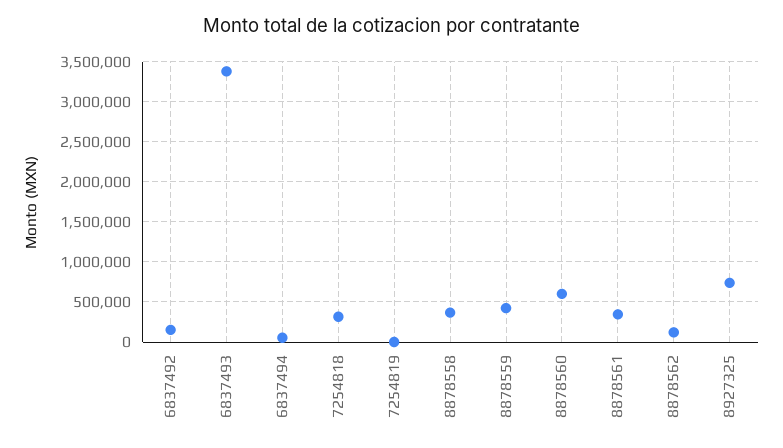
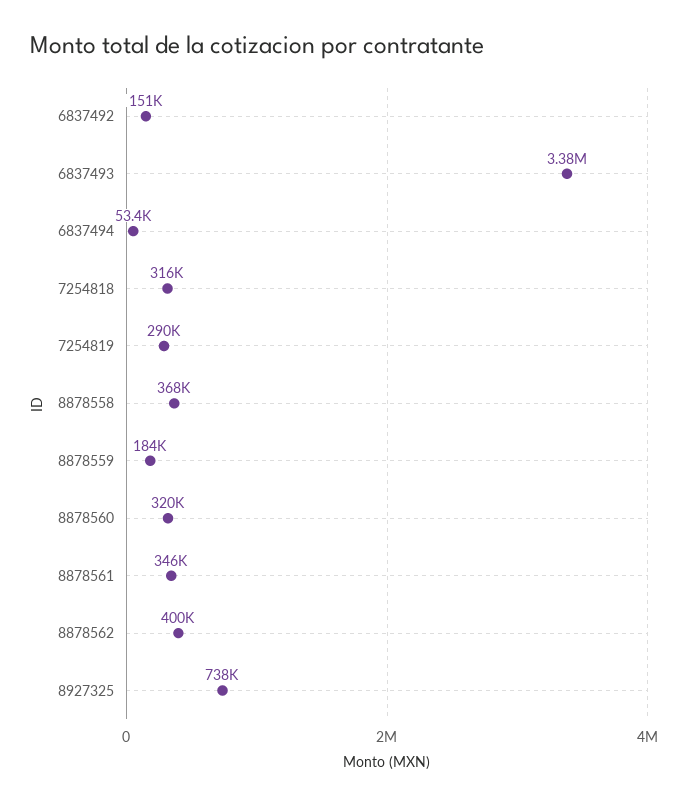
7254819: 0 -> 290000
8878559: 400000 -> 184000
8878560: 600000 -> 320000
8878562: 100000 -> 400000

